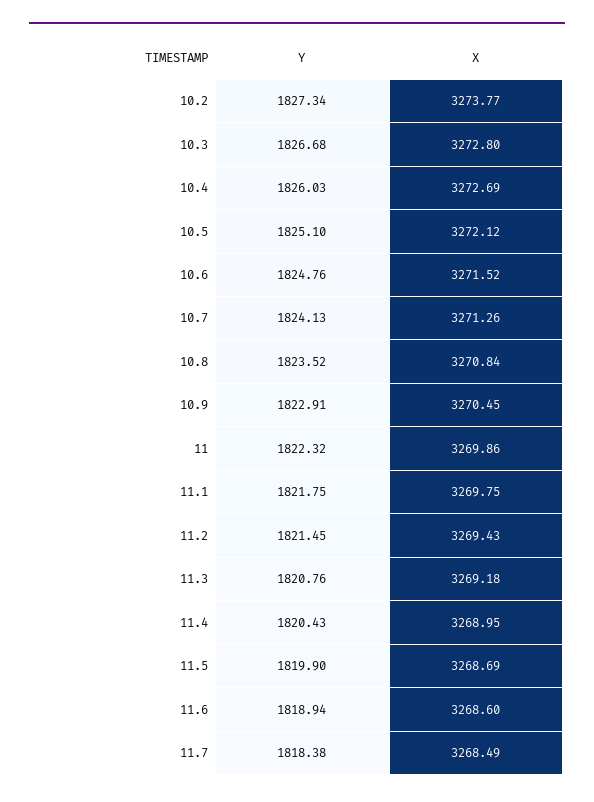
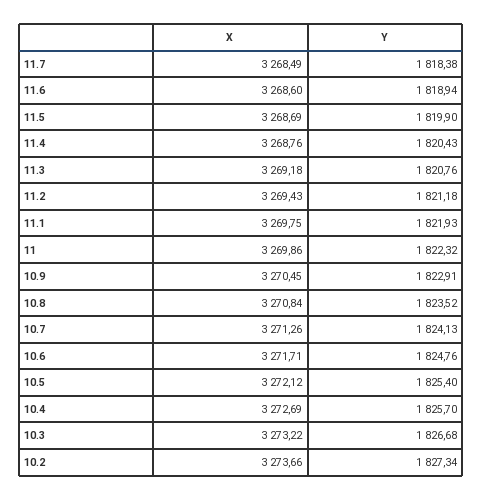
X, 10.2: 3273.77 -> 3273.66
X, 10.3: 3272.8 -> 3273.22
Y, 10.4: 1826.03 -> 1825.7
Y, 10.5: 1825.1 -> 1825.4
X, 10.6: 3271.52 -> 3271.71
Y, 11.1: 1821.75 -> 1821.93
Y, 11.2: 1821.45 -> 1821.18
X, 11.4: 3268.95 -> 3268.76

